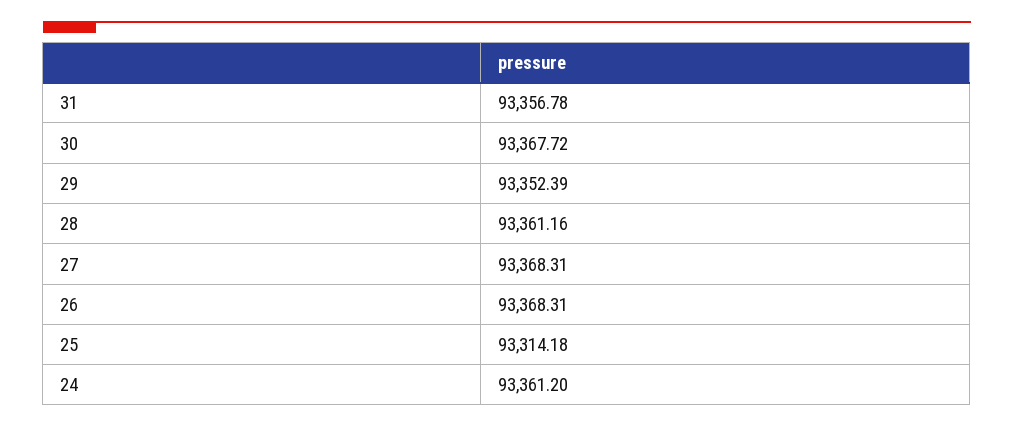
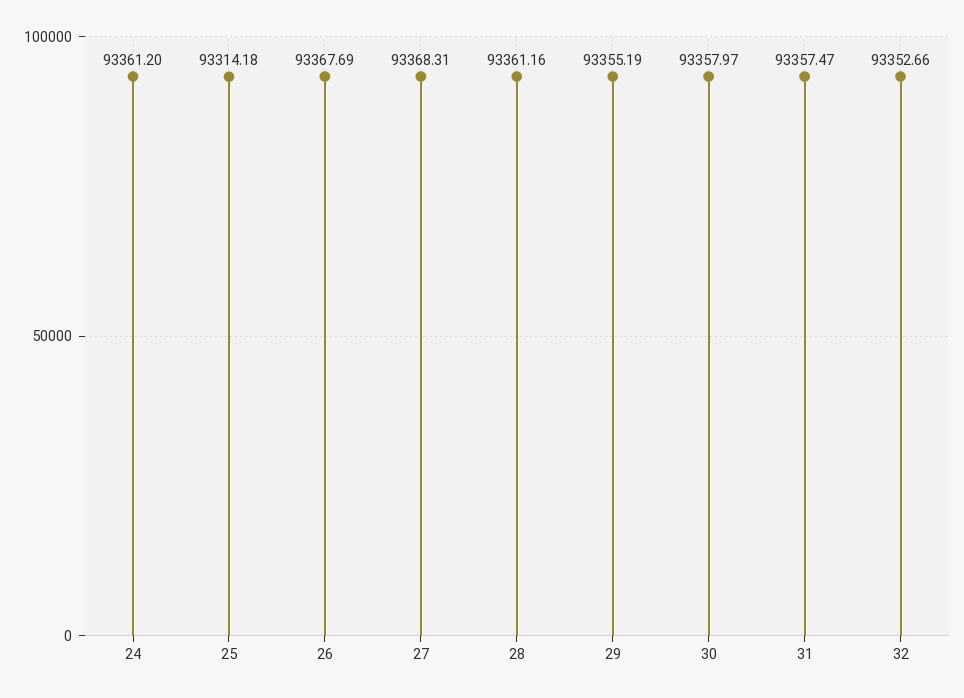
31: 93356.78 -> 93357.47
30: 93367.72 -> 93357.97
29: 93352.39 -> 93355.19
26: 93368.31 -> 93367.69
32: none -> 93352.66

